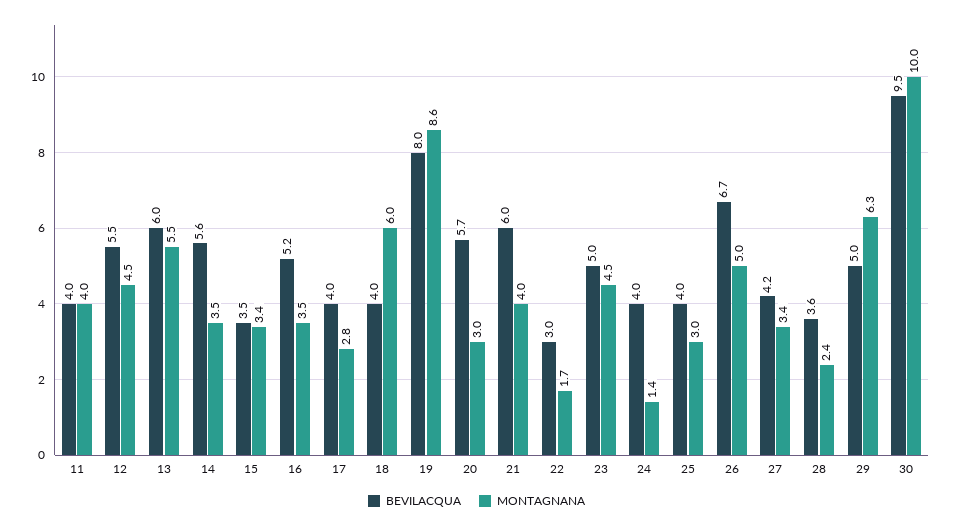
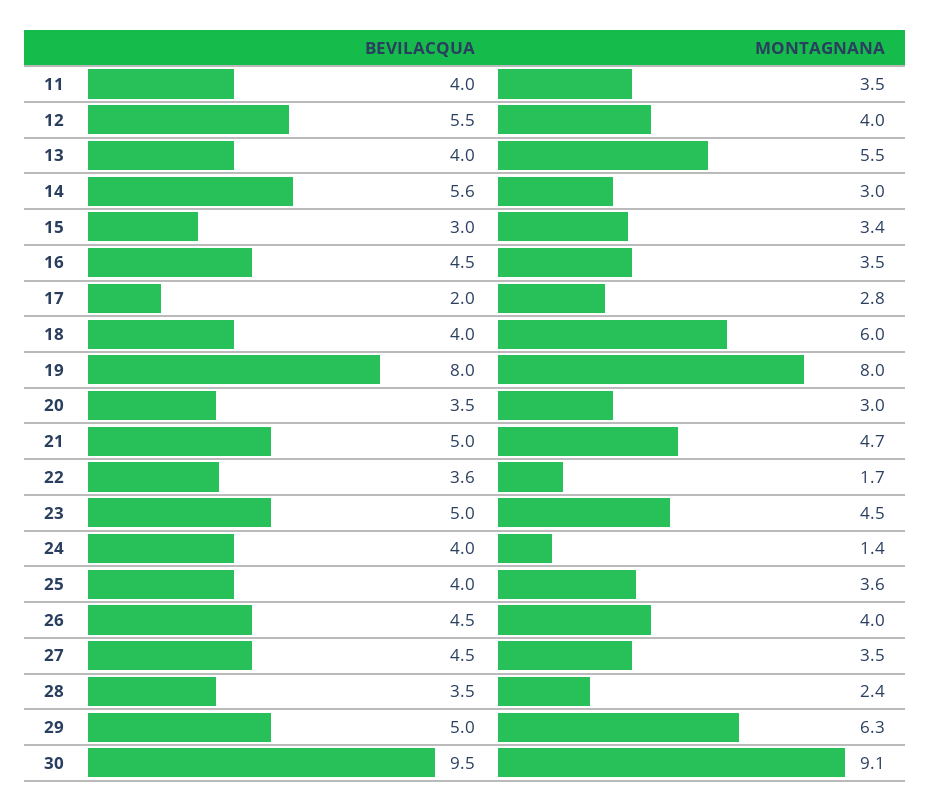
MONTAGNANA, 11: 4 -> 3.5
MONTAGNANA, 12: 4.5 -> 4
BEVILACQUA, 13: 6 -> 4
MONTAGNANA, 14: 3.5 -> 3
BEVILACQUA, 15: 3.5 -> 3
BEVILACQUA, 16: 5.2 -> 4.5
BEVILACQUA, 17: 4 -> 2
MONTAGNANA, 19: 8.6 -> 8
BEVILACQUA, 20: 5.7 -> 3.5
BEVILACQUA, 21: 6 -> 5
MONTAGNANA, 21: 4 -> 4.7
BEVILACQUA, 22: 3 -> 3.6
MONTAGNANA, 25: 3 -> 3.6
BEVILACQUA, 26: 6.7 -> 4.5
MONTAGNANA, 26: 5 -> 4
BEVILACQUA, 27: 4.2 -> 4.5
MONTAGNANA, 27: 3.4 -> 3.5
BEVILACQUA, 28: 3.6 -> 3.5
MONTAGNANA, 30: 10 -> 9.1

